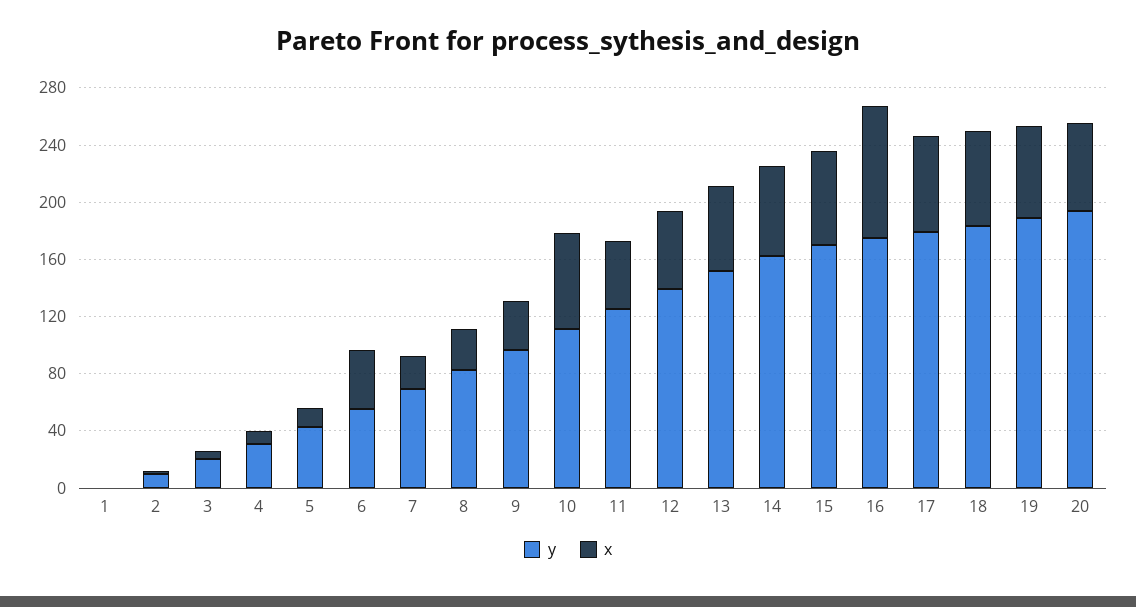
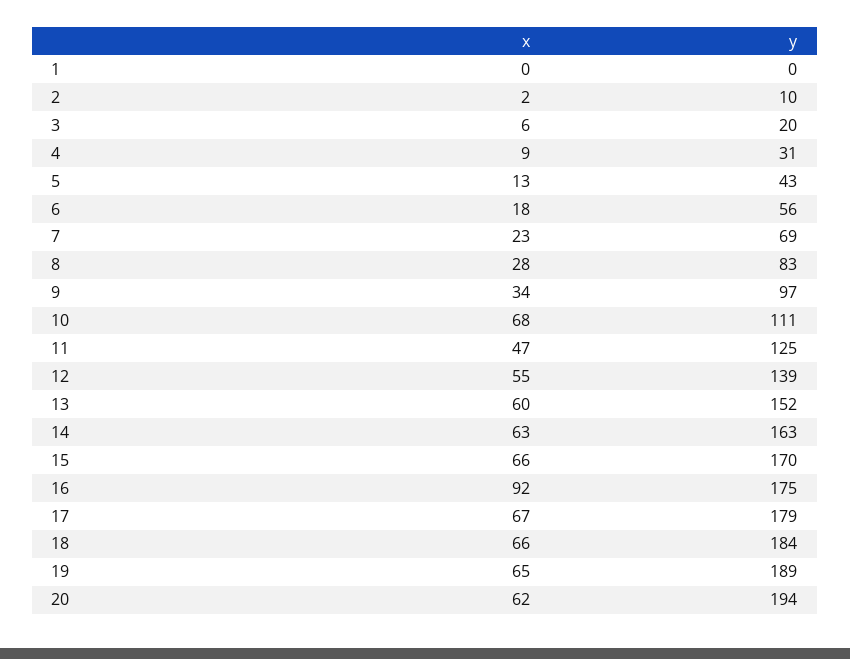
x, 6: 40 -> 18

